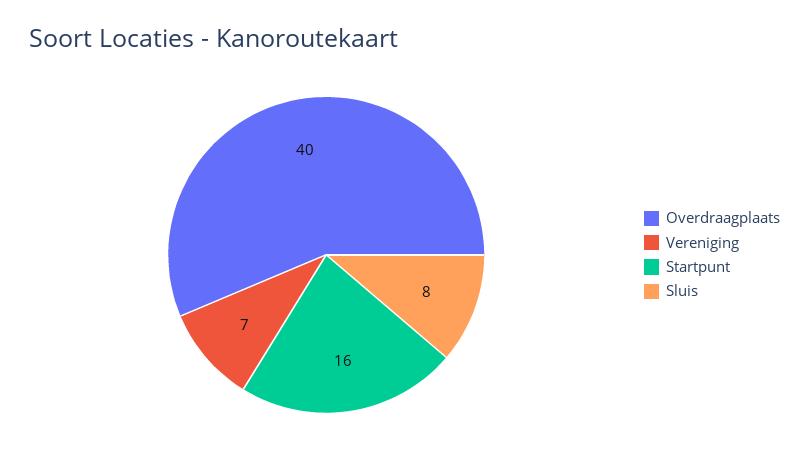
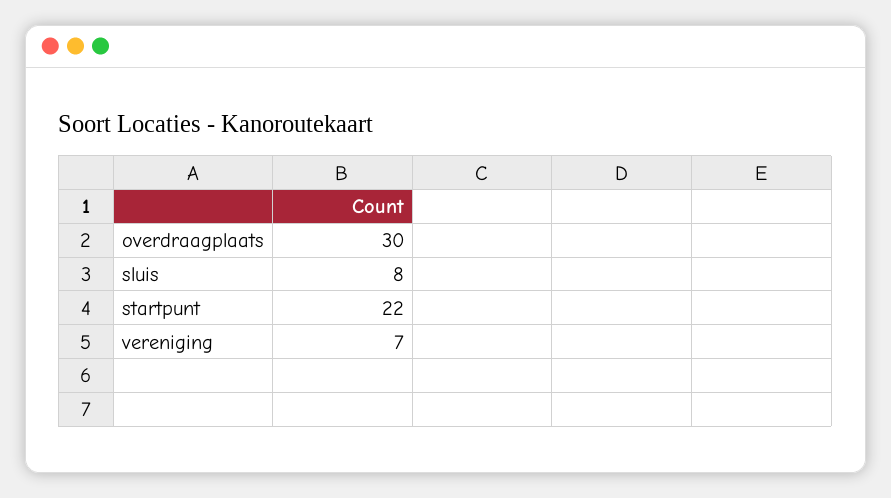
Overdraagplaats: 40 -> 30
Startpunt: 16 -> 22

